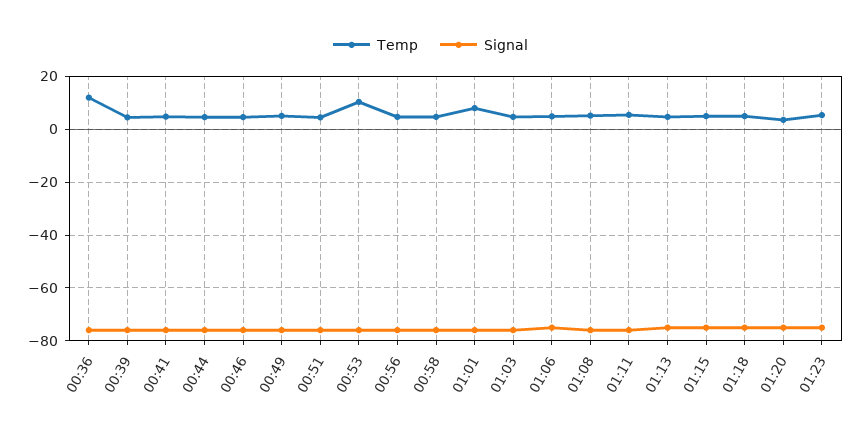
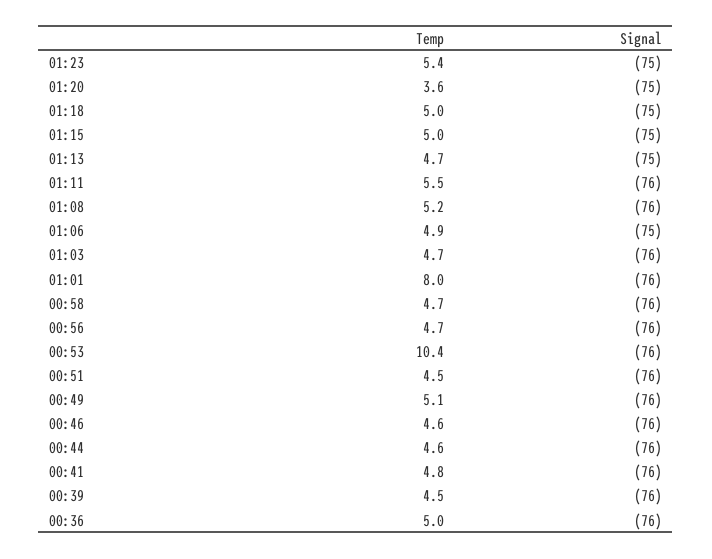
Temp, 00:36: 12.5 -> 5

